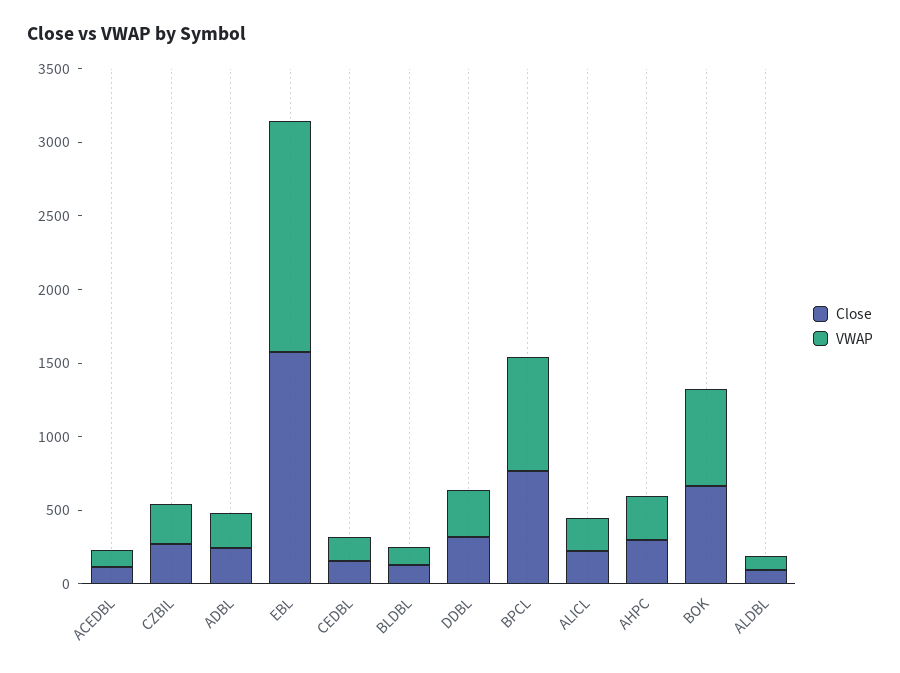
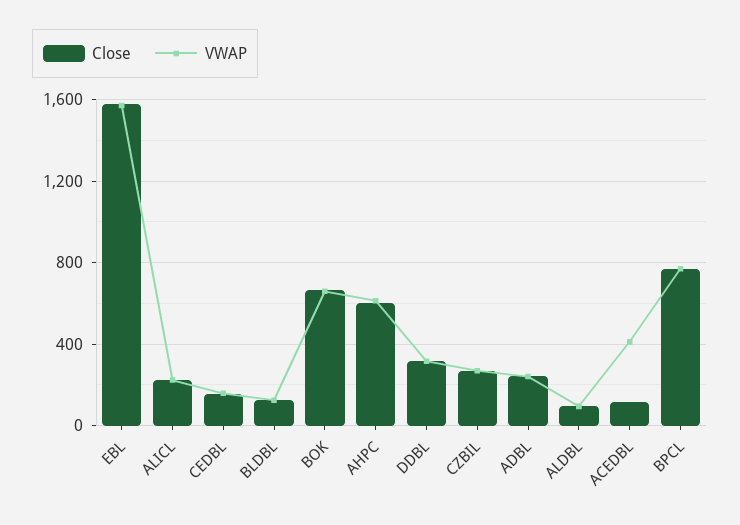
VWAP, ACEDBL: 100 -> 400
Close, AHPC: 300 -> 600
VWAP, AHPC: 300 -> 600

